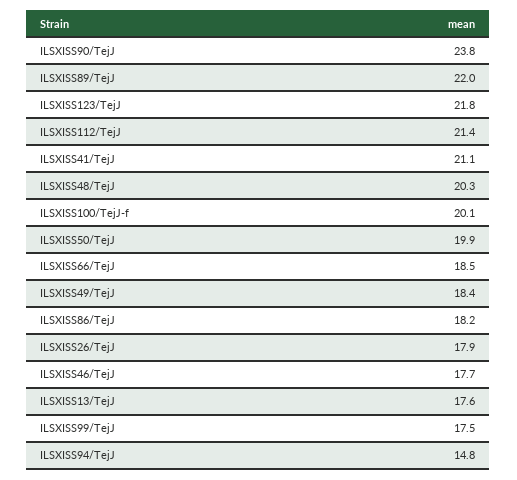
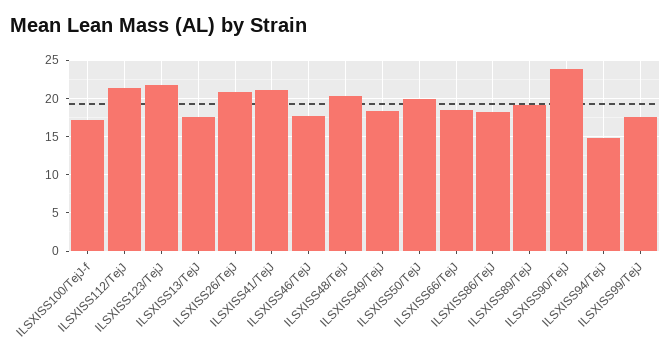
ILSXISS89/TejJ: 22 -> 19
ILSXISS100/TejJ-f: 20.1 -> 17
ILSXISS26/TejJ: 17.9 -> 21

